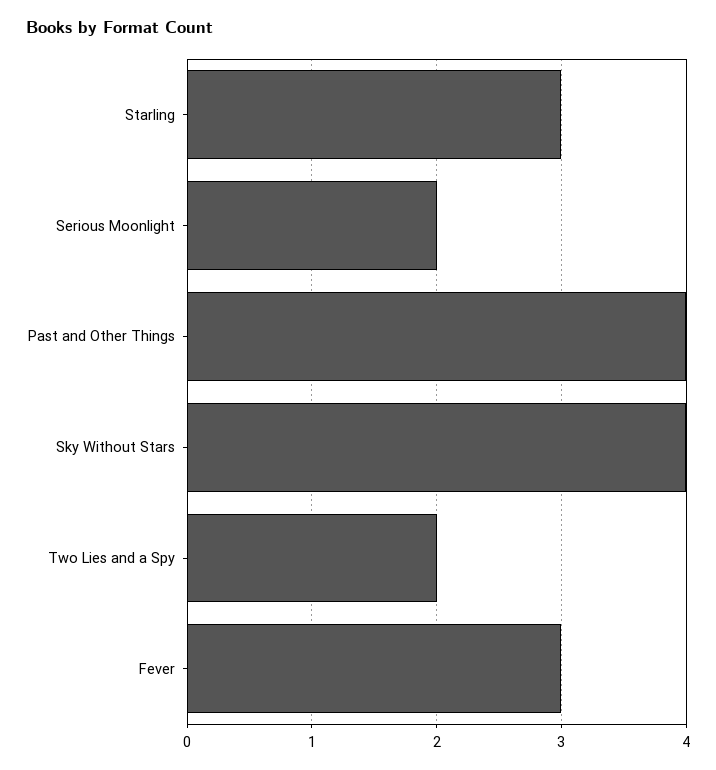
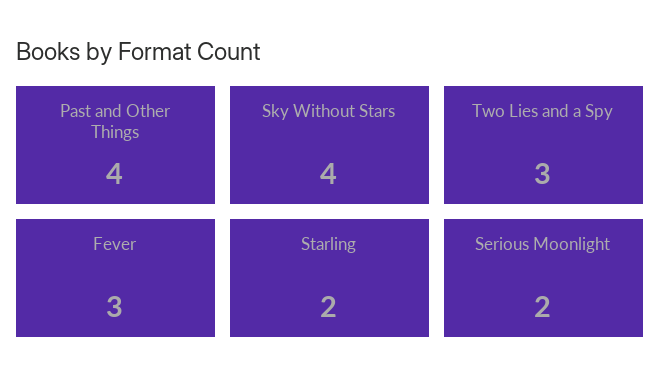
Starling: 3 -> 2
Two Lies and a Spy: 2 -> 3

